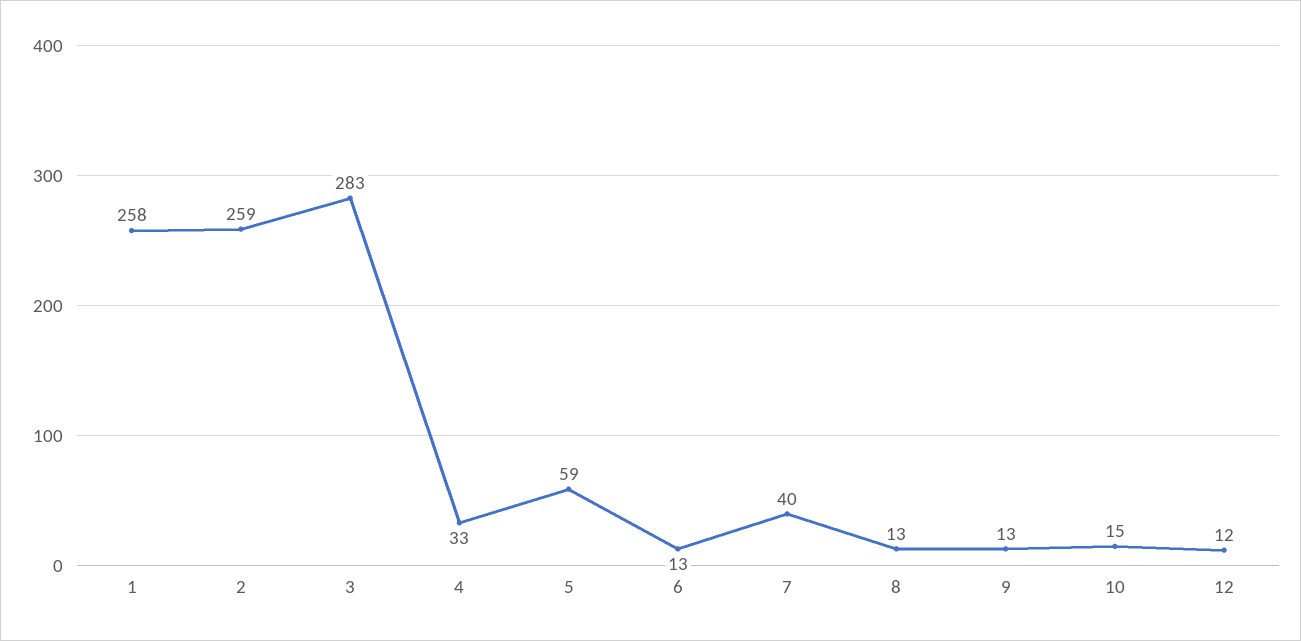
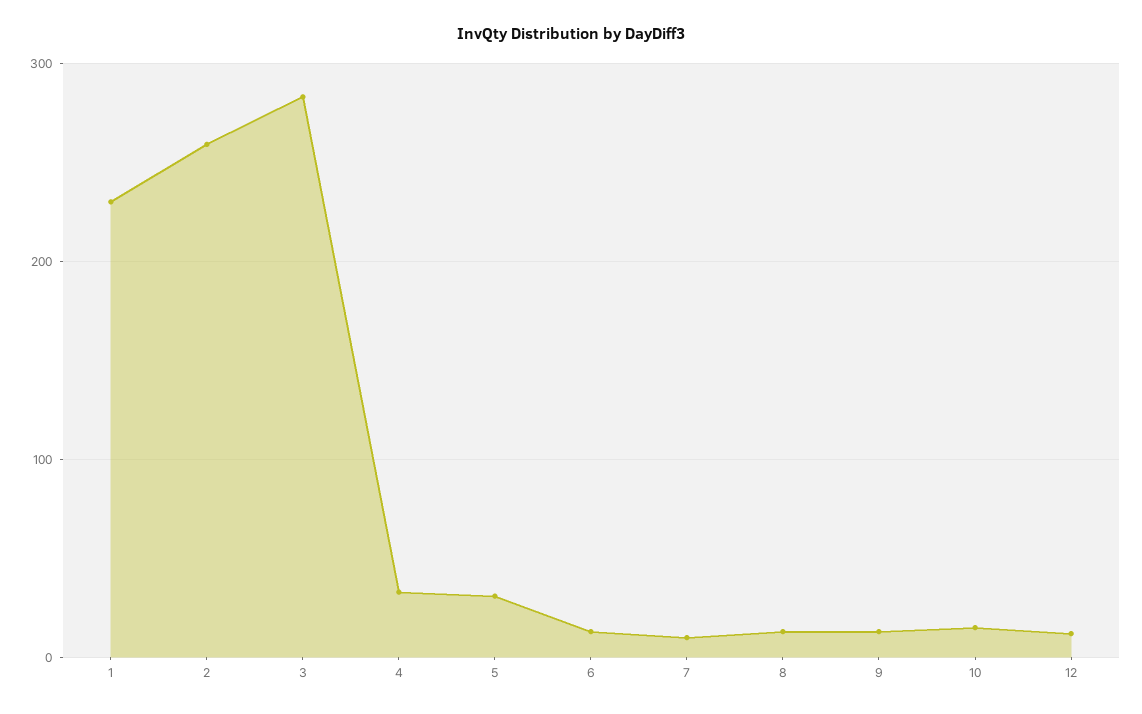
1: 258 -> 230
5: 59 -> 30
7: 40 -> 10

